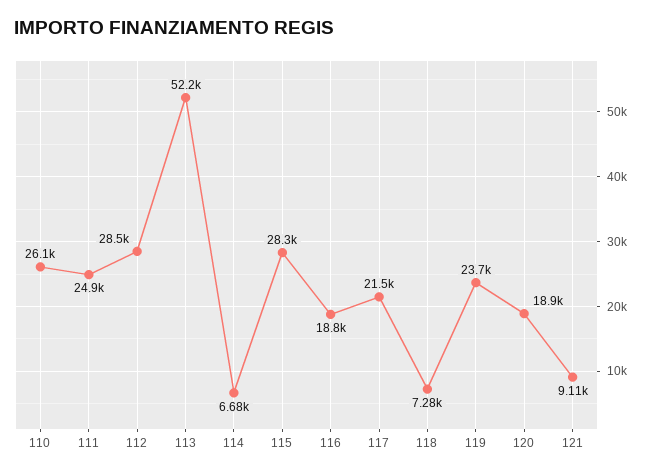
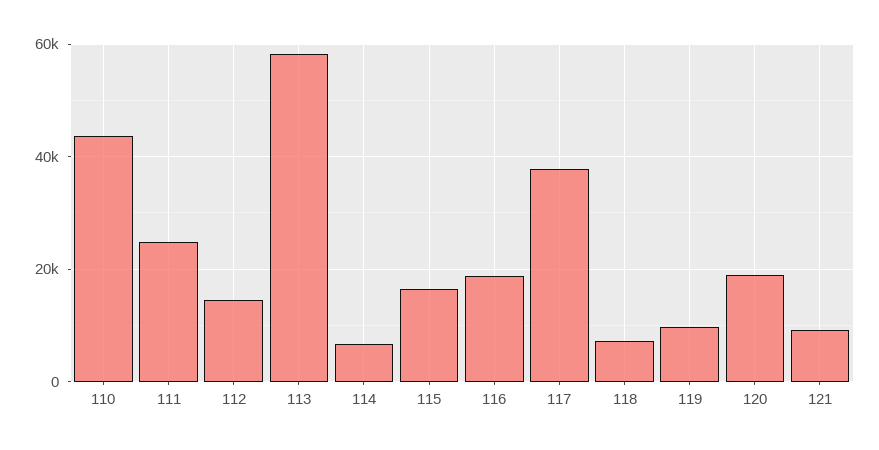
110: 26100 -> 44000
112: 28500 -> 14000
113: 52200 -> 58000
115: 28300 -> 16000
117: 21500 -> 38000
119: 23700 -> 10000

